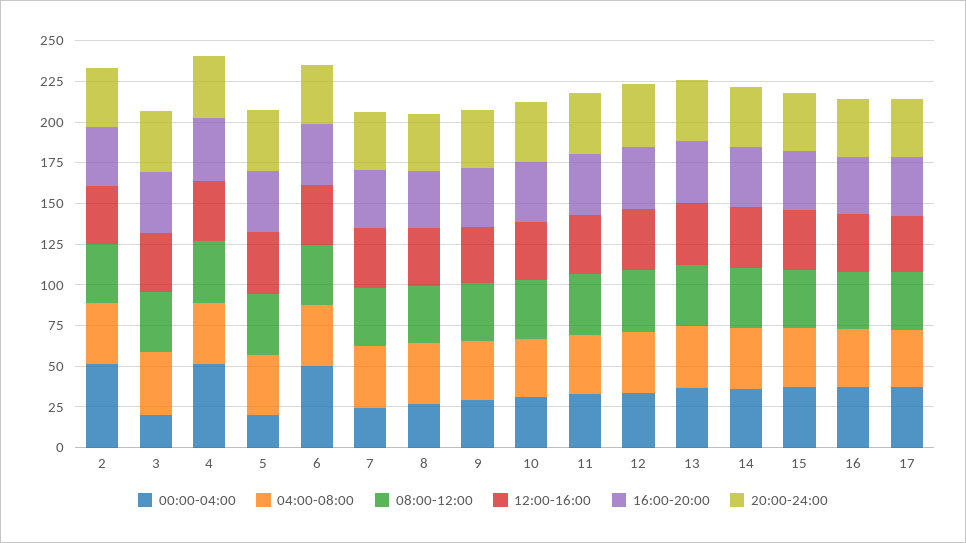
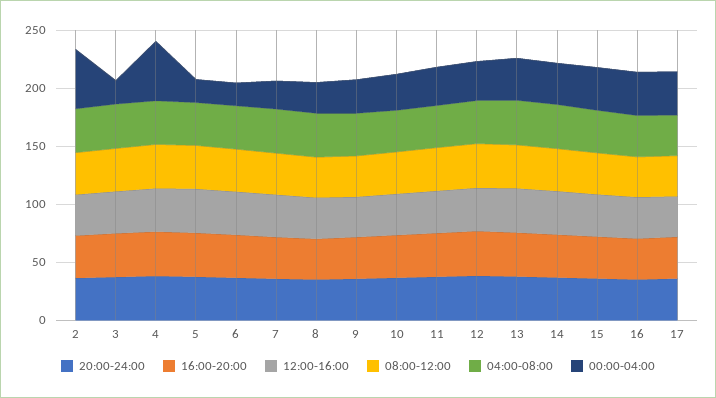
00:00-04:00, 6: 50 -> 20

